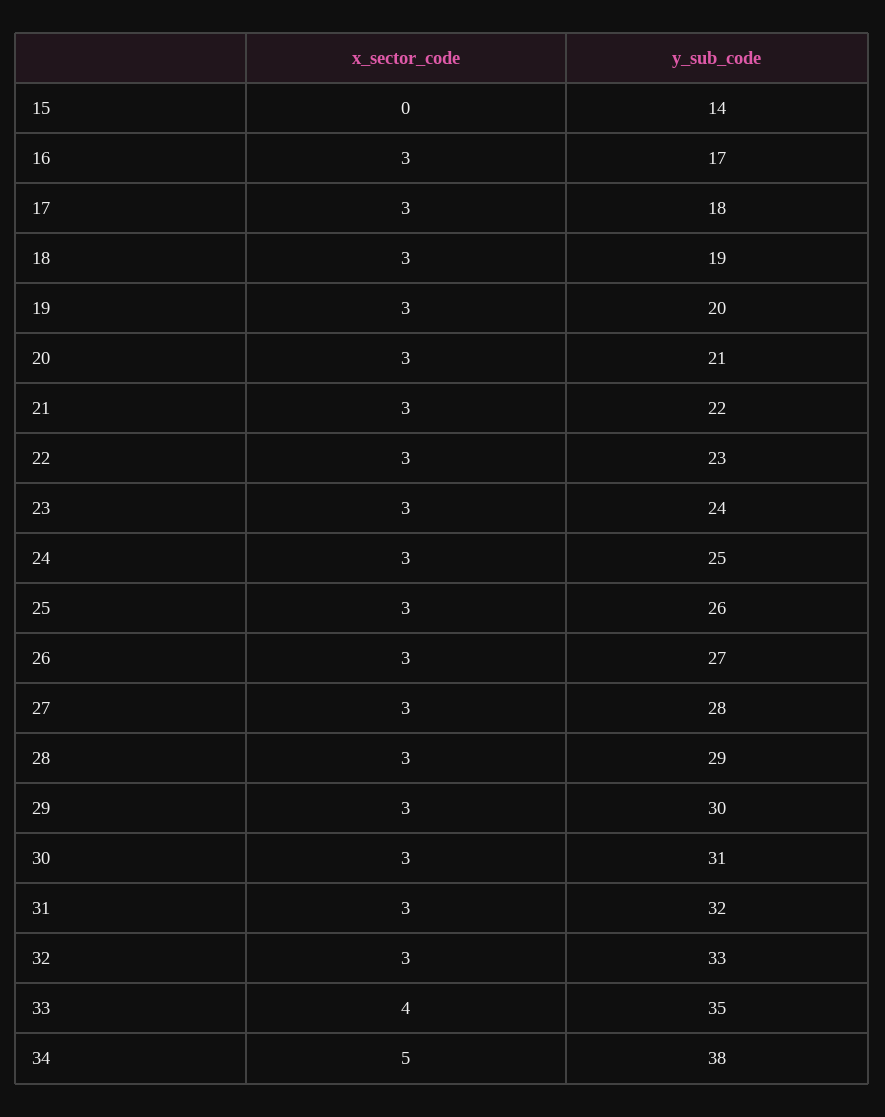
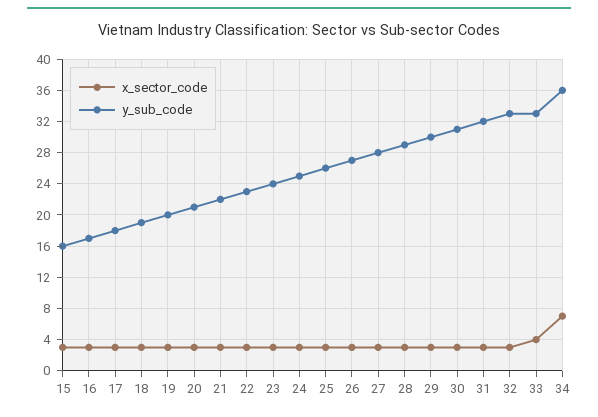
x_sector_code, 15: 0 -> 3
y_sub_code, 15: 14 -> 16
y_sub_code, 33: 35 -> 33
x_sector_code, 34: 5 -> 7
y_sub_code, 34: 38 -> 36

